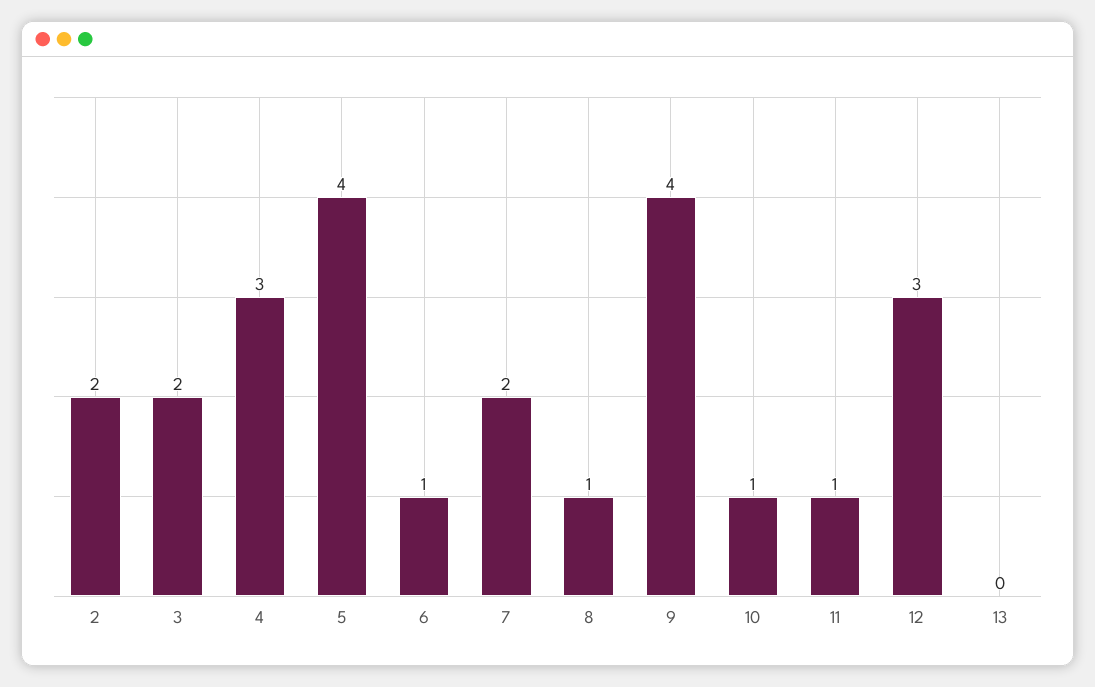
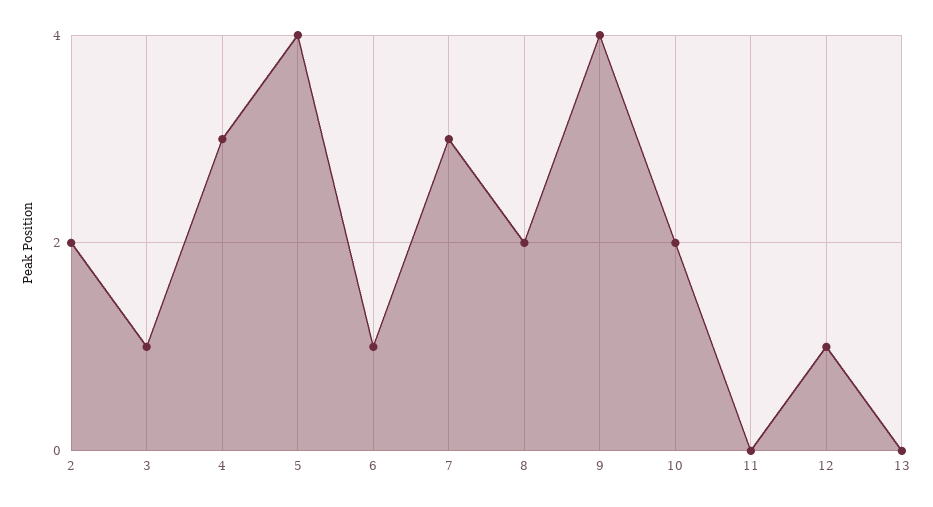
3: 2 -> 1
7: 2 -> 3
8: 1 -> 2
10: 1 -> 2
11: 1 -> 0
12: 3 -> 1

